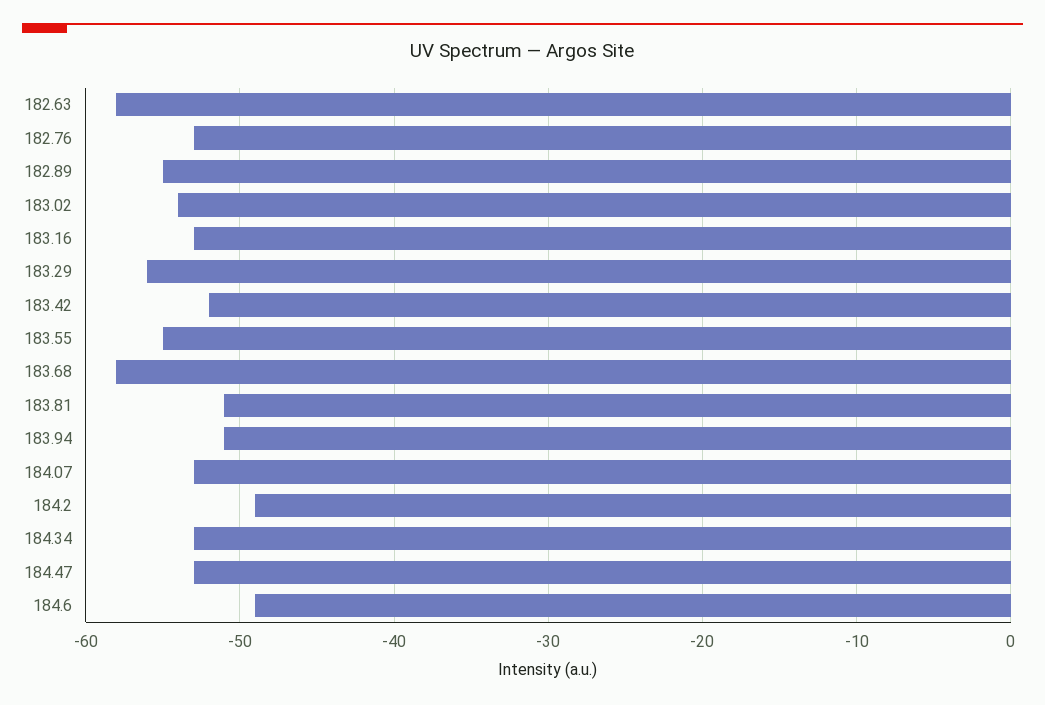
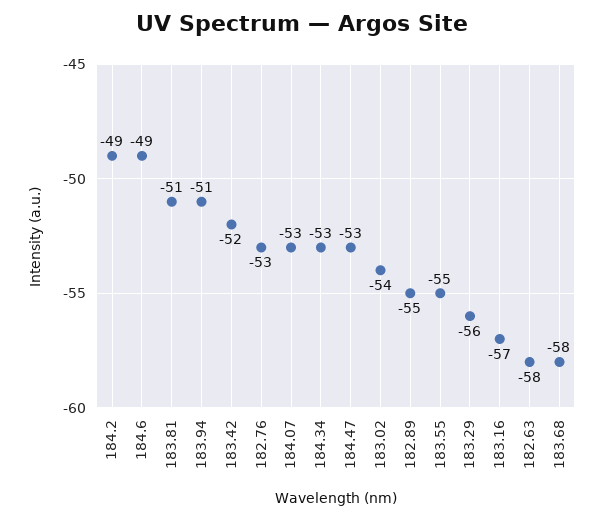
183.16: -53 -> -57

